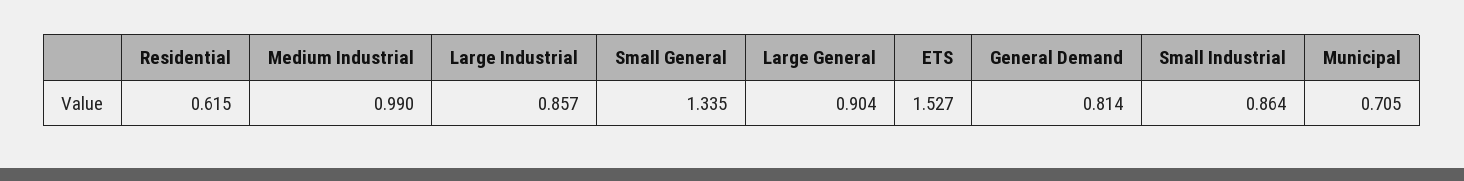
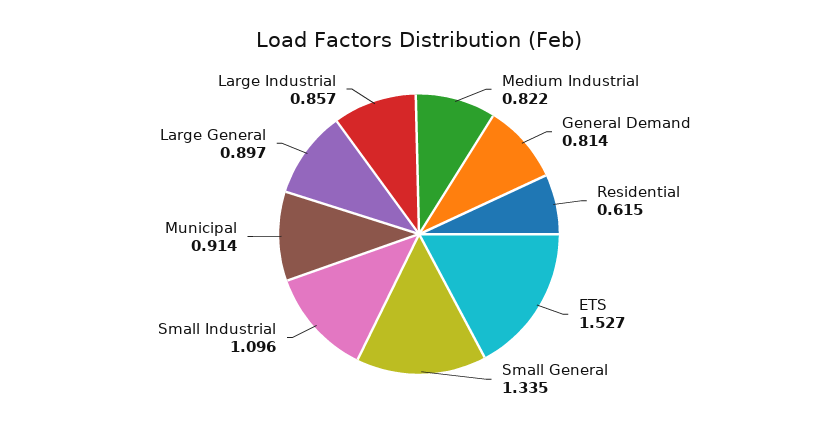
Medium Industrial: 0.99 -> 0.822
Large General: 0.904 -> 0.897
Small Industrial: 0.864 -> 1.096
Municipal: 0.705 -> 0.914

